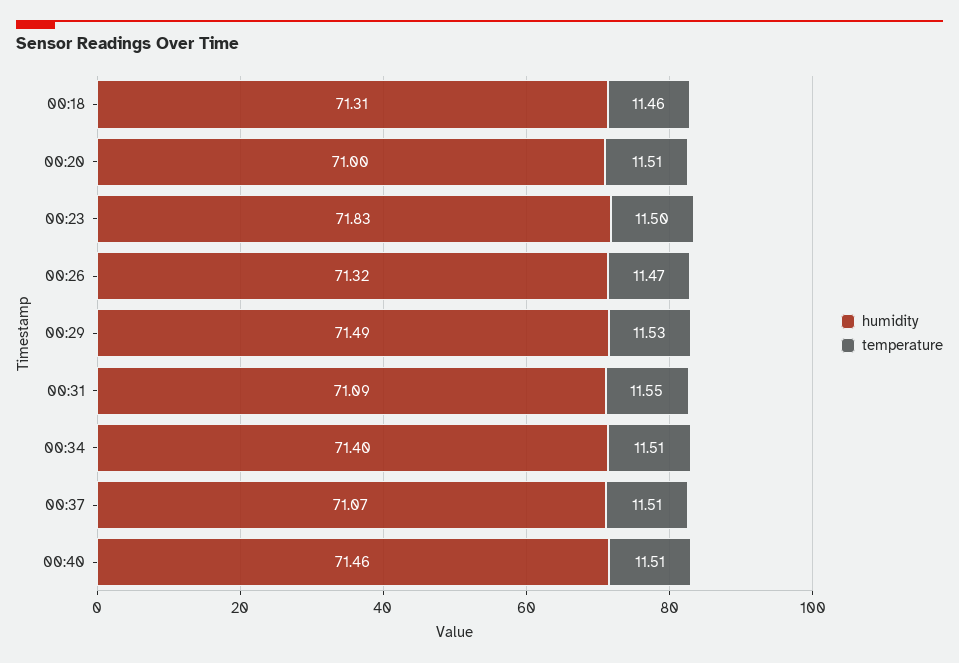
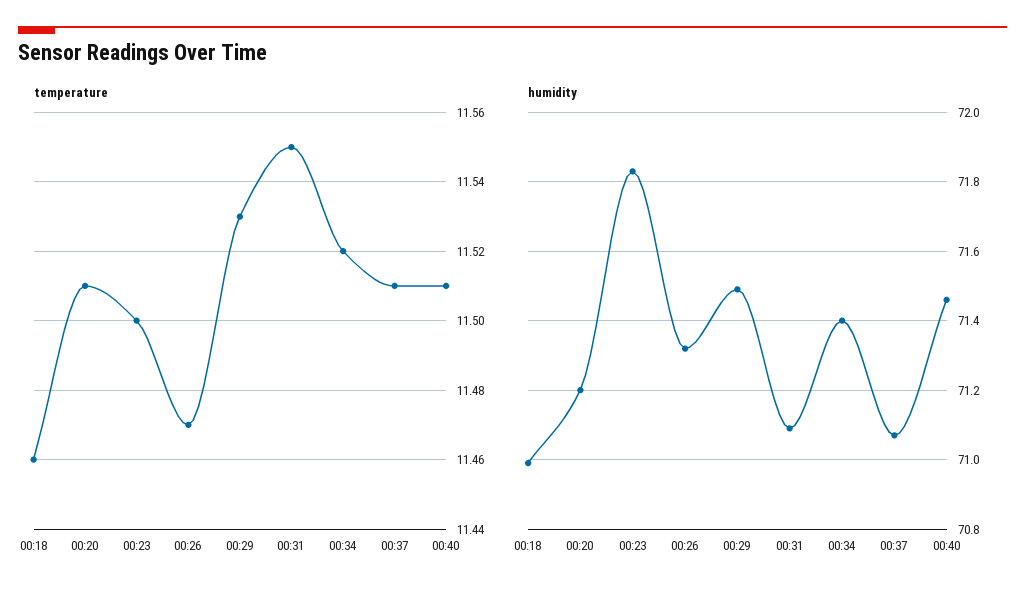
humidity, 00:18: 71.31 -> 71
humidity, 00:20: 71 -> 71.2
temperature, 00:34: 11.51 -> 11.52

